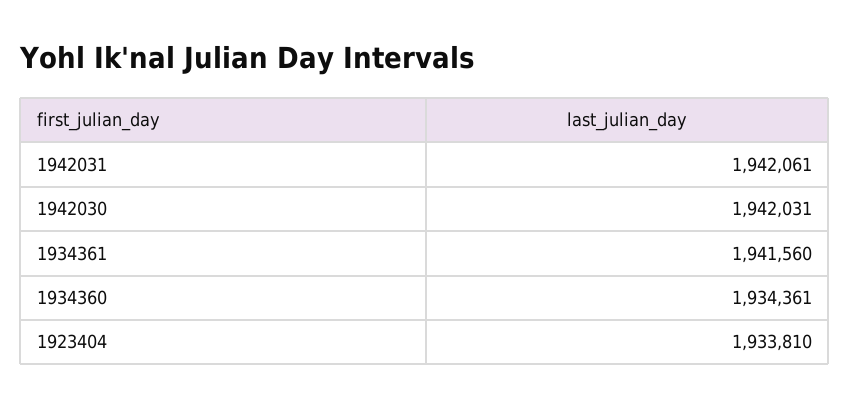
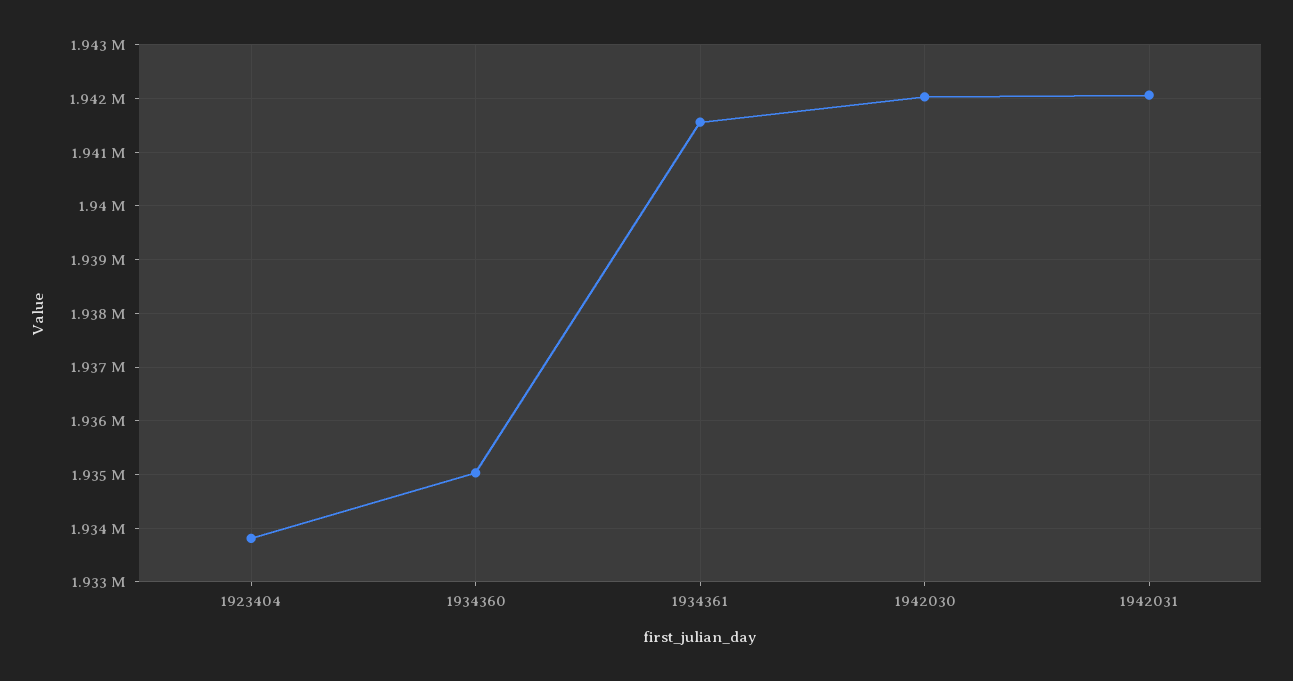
1934360: 1934361 -> 1935000

